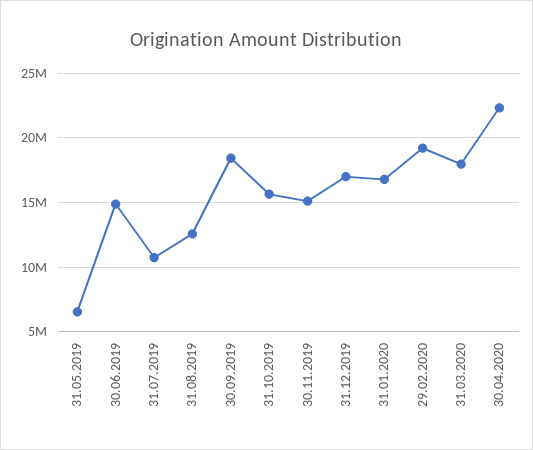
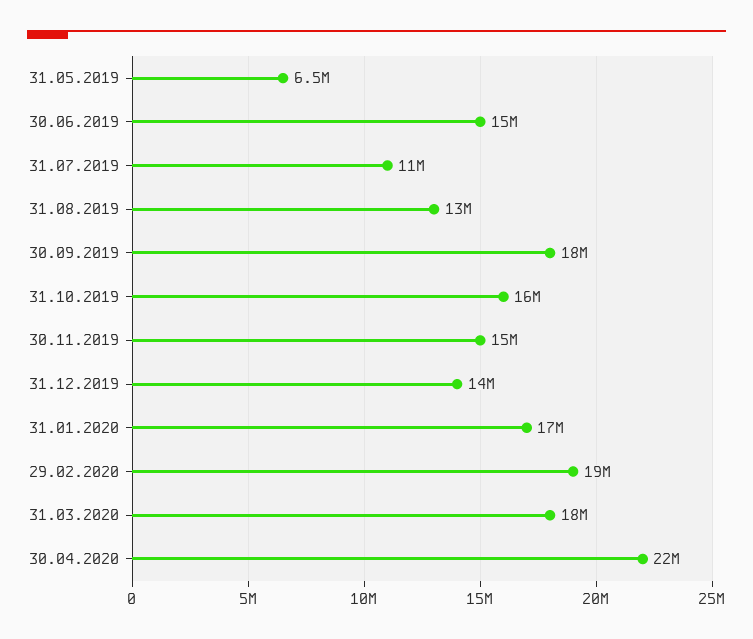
31.12.2019: 17000000 -> 14000000

